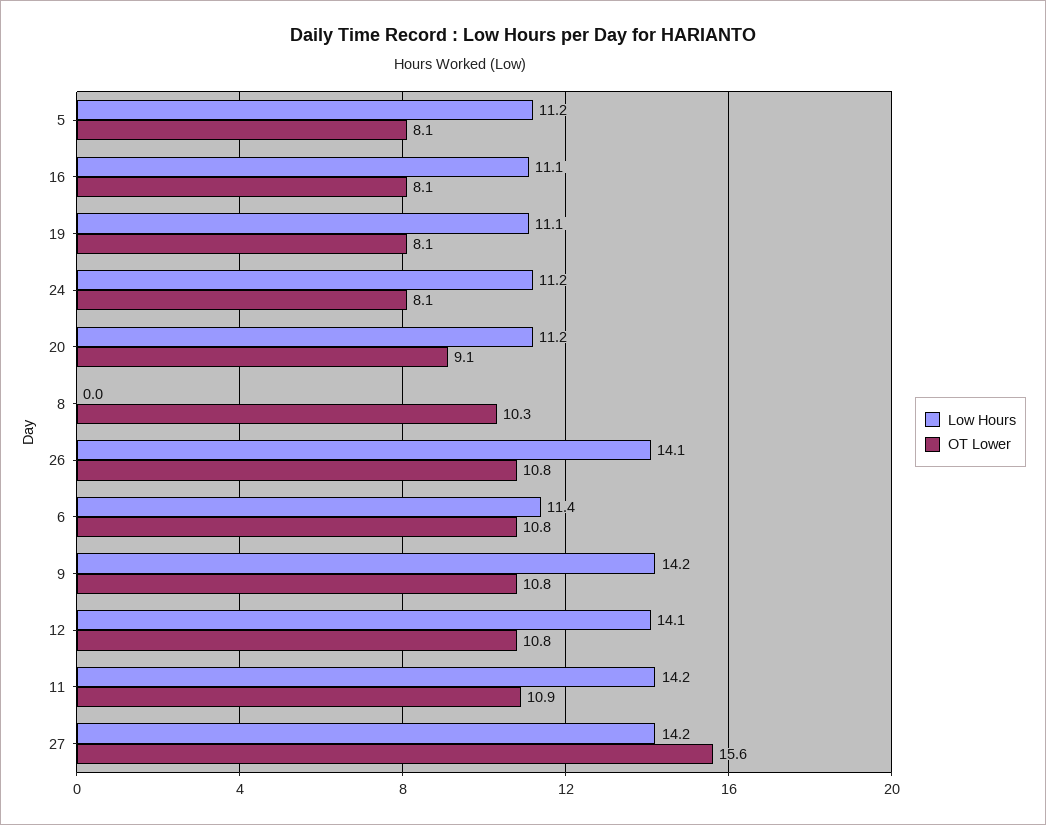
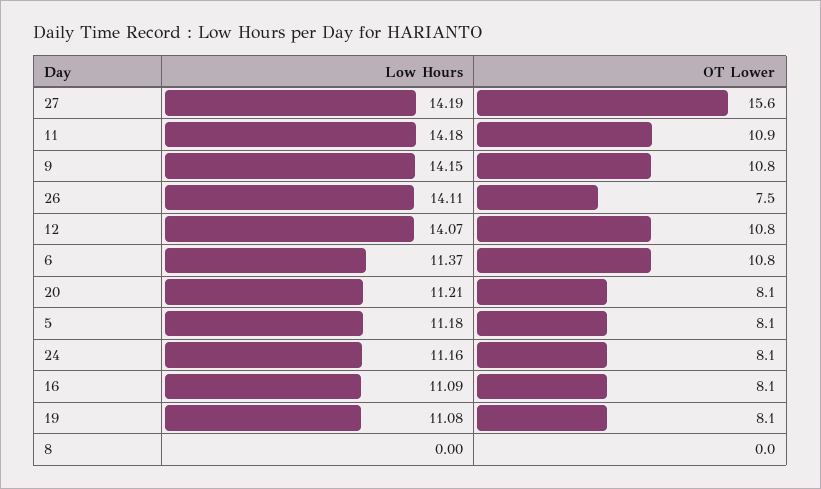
OT Lower, 20: 9.1 -> 8.1
OT Lower, 8: 10.3 -> 0
OT Lower, 26: 10.8 -> 7.5

